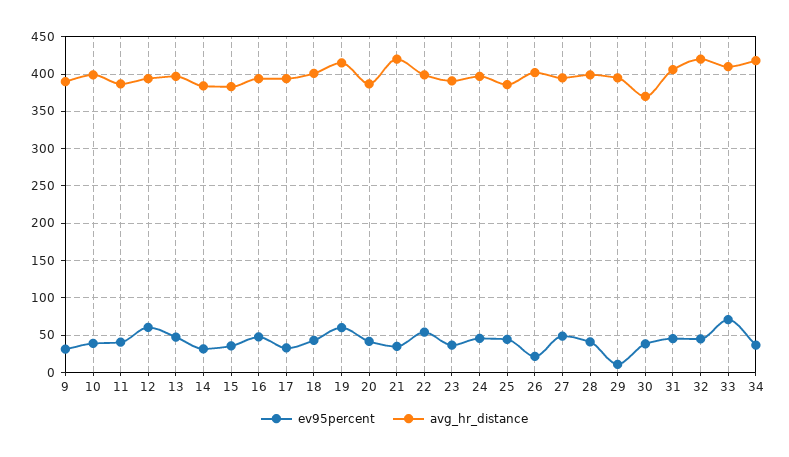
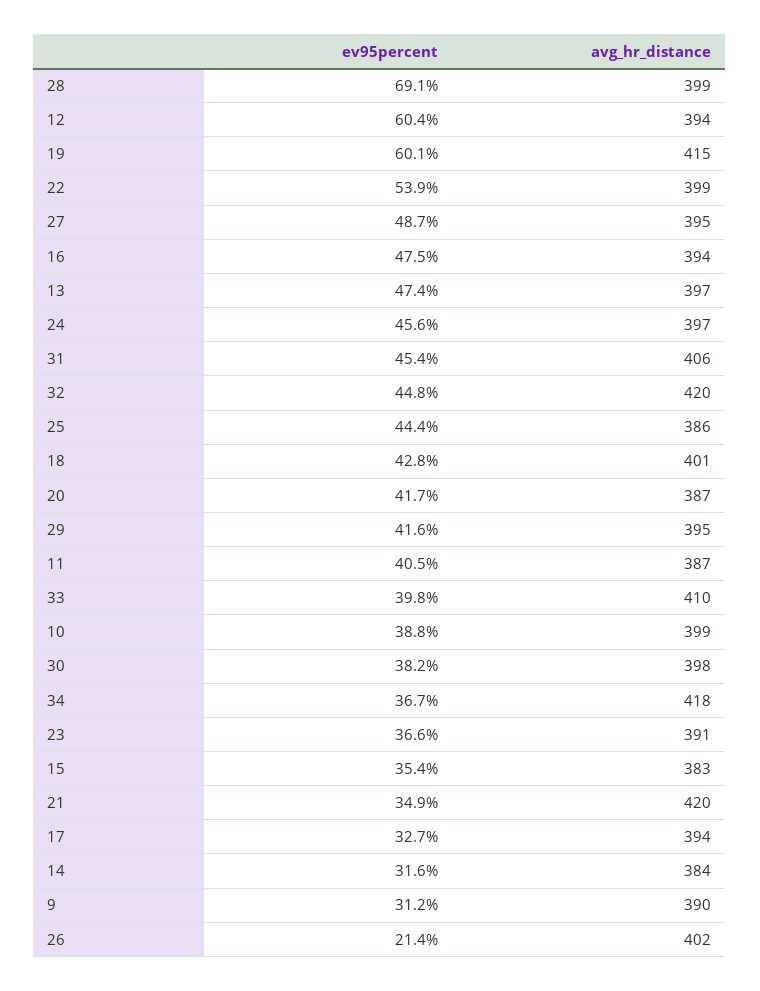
ev95percent, 28: 40 -> 69.1
ev95percent, 29: 10 -> 41.6
avg_hr_distance, 30: 370 -> 398
ev95percent, 33: 70 -> 39.8

